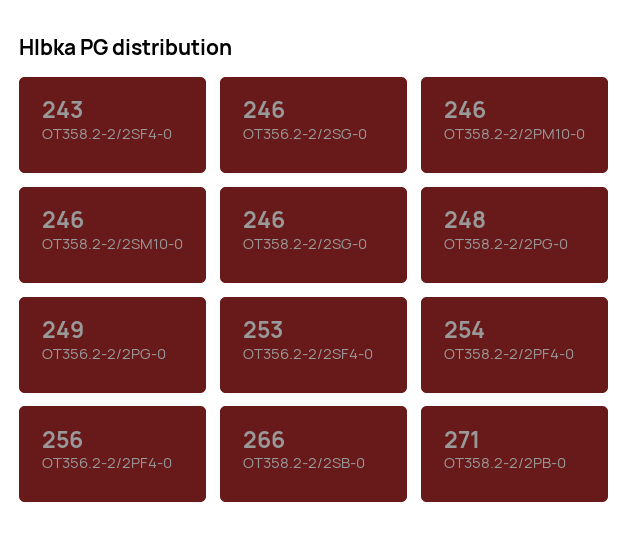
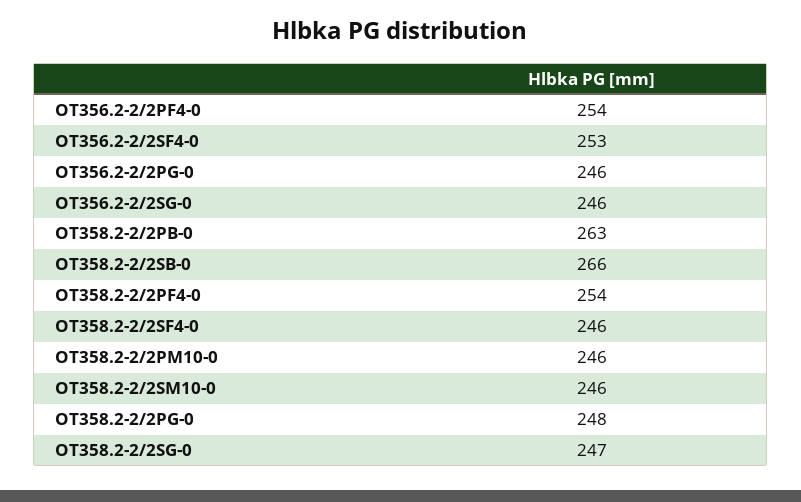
OT358.2-2/2SF4-0: 243 -> 246
OT358.2-2/2SG-0: 246 -> 247
OT356.2-2/2PG-0: 249 -> 246
OT356.2-2/2PF4-0: 256 -> 254
OT358.2-2/2PB-0: 271 -> 263

